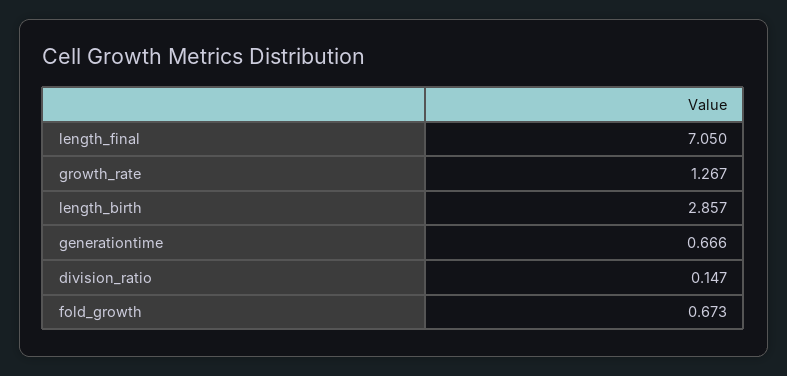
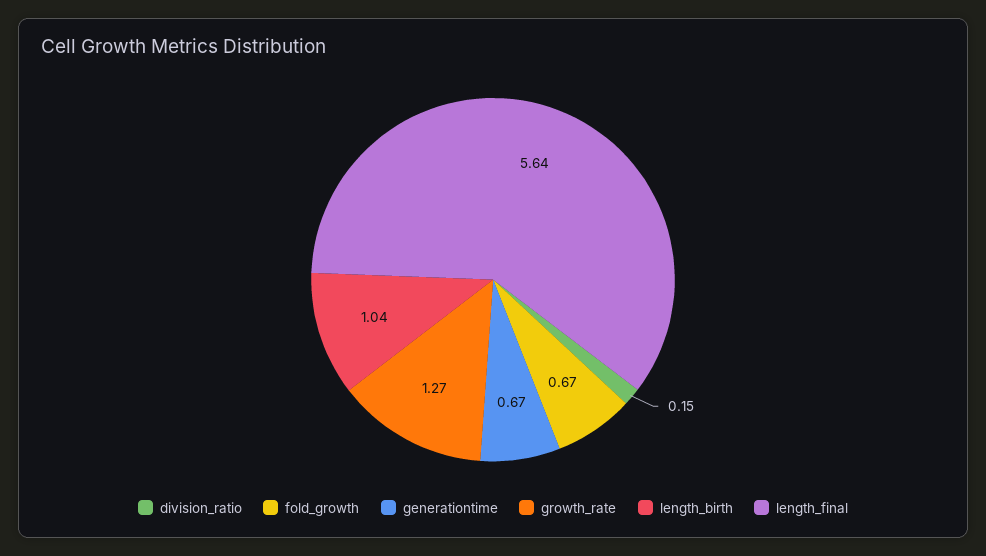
length_final: 7.05 -> 5.64
length_birth: 2.857 -> 1.04

